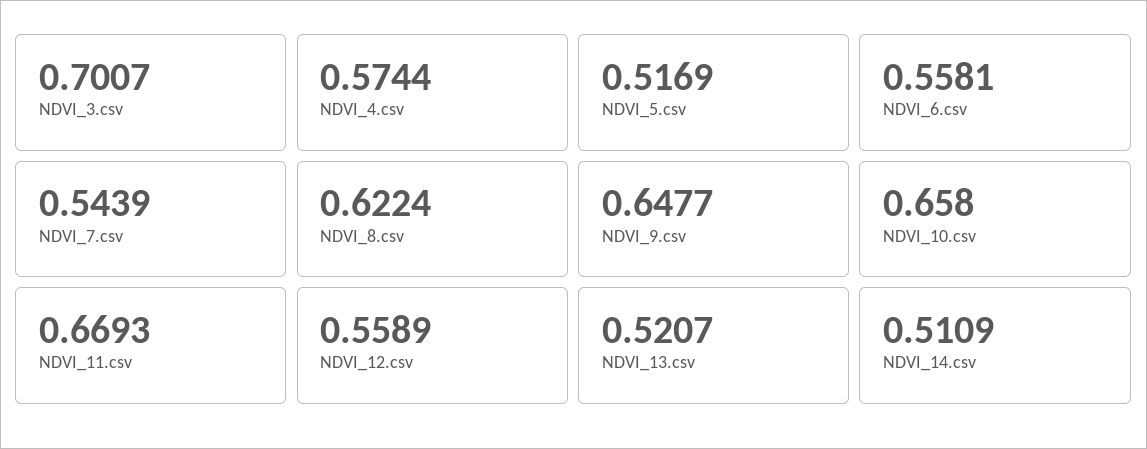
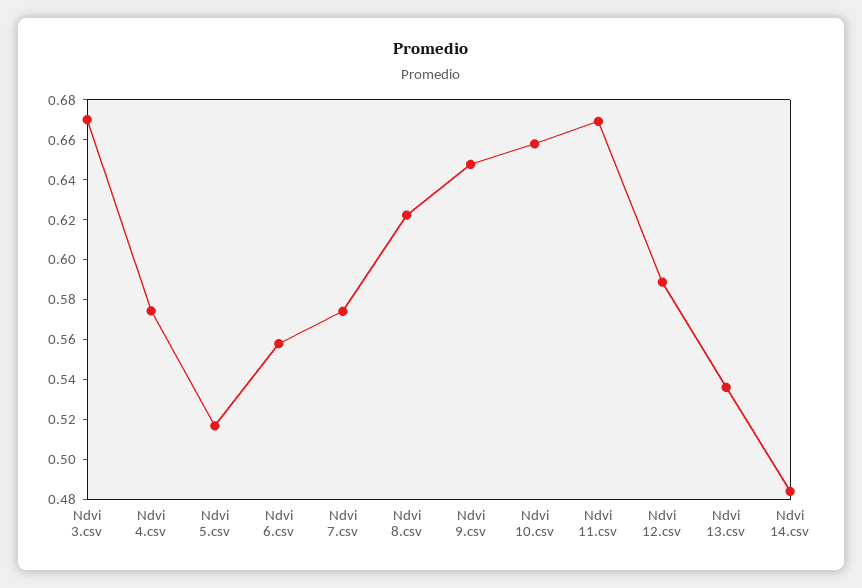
NDVI_3.csv: 0.7007 -> 0.67
NDVI_7.csv: 0.5439 -> 0.575
NDVI_12.csv: 0.5589 -> 0.59
NDVI_13.csv: 0.5207 -> 0.535
NDVI_14.csv: 0.5109 -> 0.485

